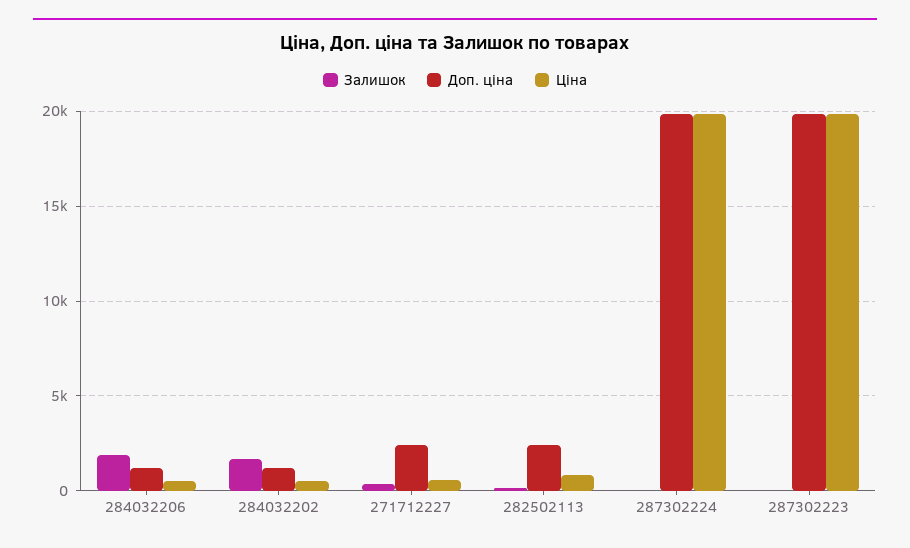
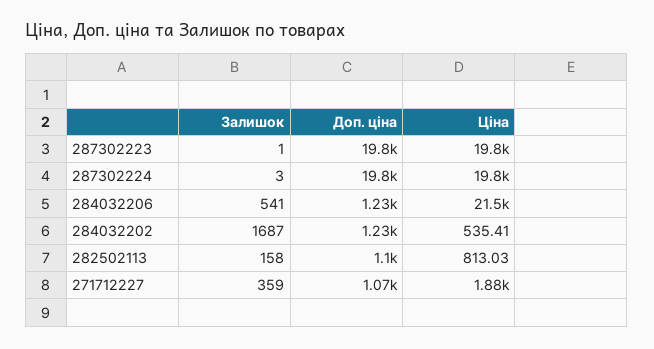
Залишок, 284032206: 2000 -> 541
Ціна, 284032206: 500 -> 21500
Доп. ціна, 271712227: 2500 -> 1070
Ціна, 271712227: 500 -> 1880
Доп. ціна, 282502113: 2500 -> 1100

